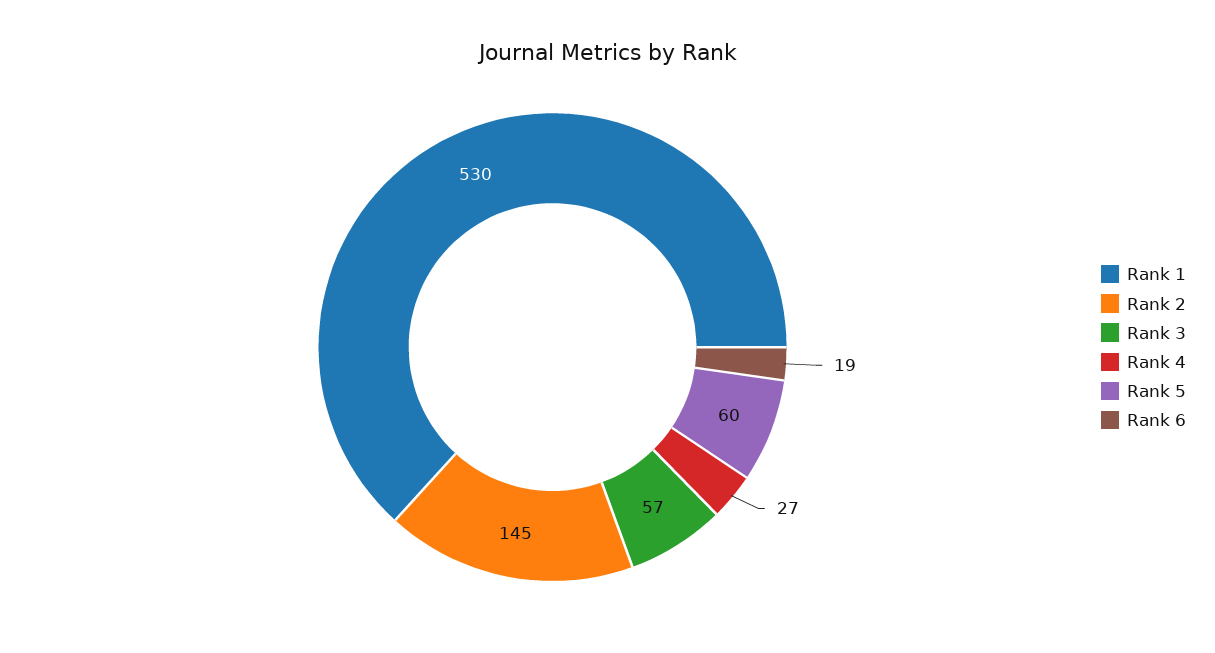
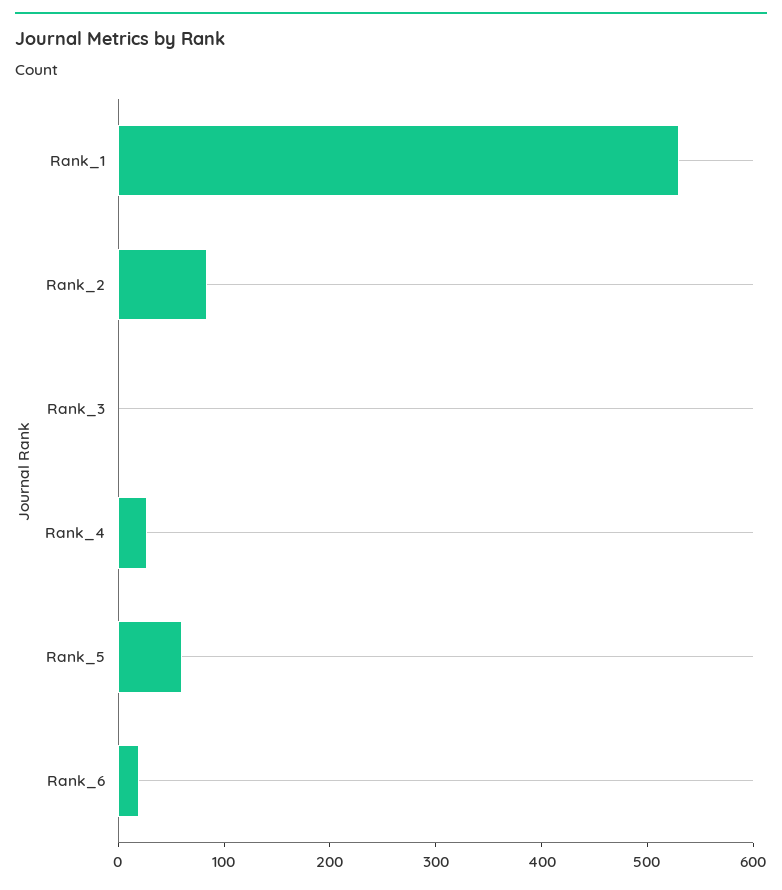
Rank 2: 145 -> 80
Rank 3: 57 -> 0

